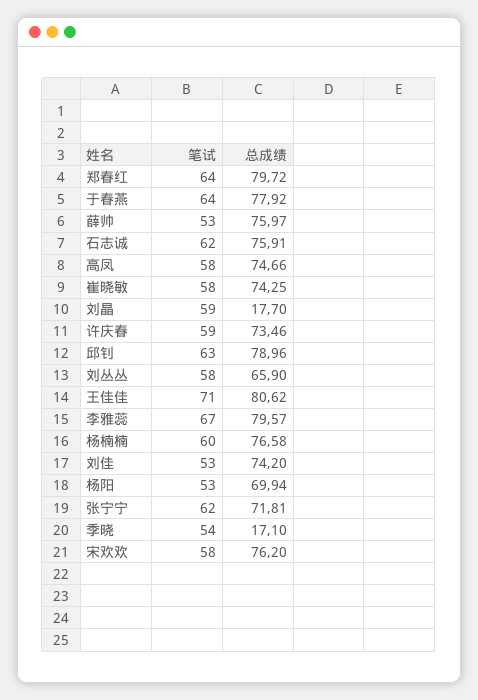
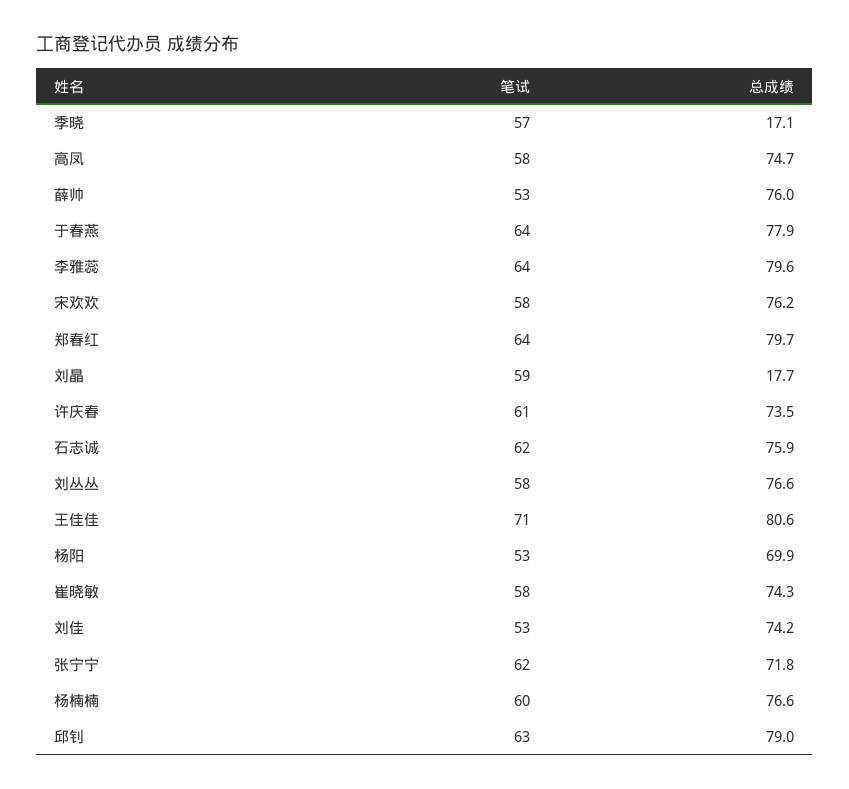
笔试, 许庆春: 59 -> 61
总成绩, 刘丛丛: 65.9 -> 76.6
笔试, 李雅蕊: 67 -> 64
笔试, 季晓: 54 -> 57

